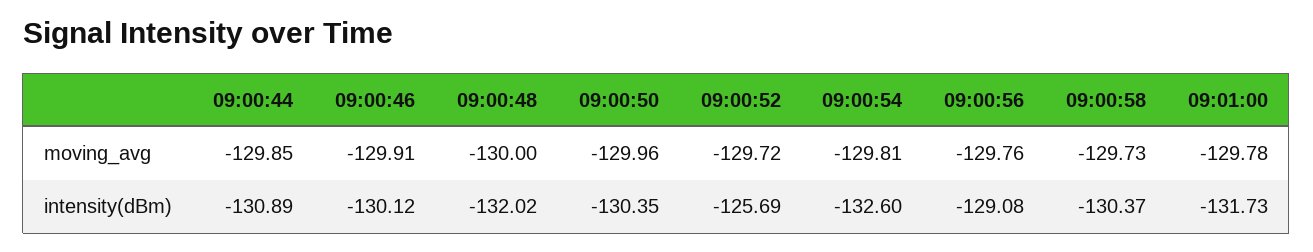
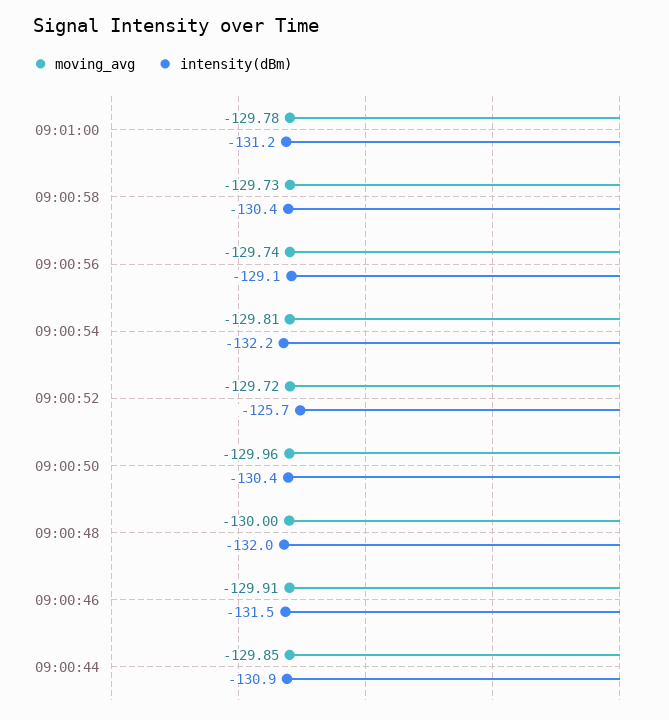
moving_avg, 09:00:56: -129.76 -> -129.74
intensity(dBm), 09:00:46: -130.12 -> -131.5
intensity(dBm), 09:00:54: -132.6 -> -132.2
intensity(dBm), 09:01:00: -131.73 -> -131.2

